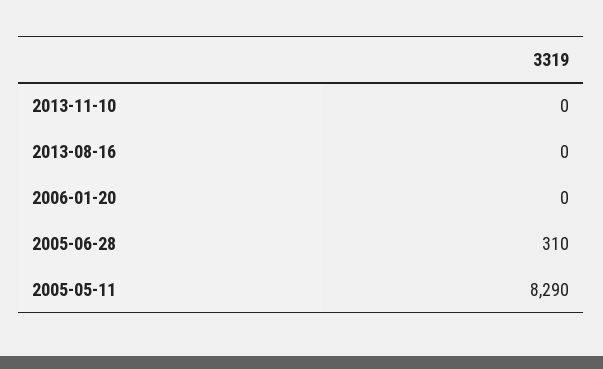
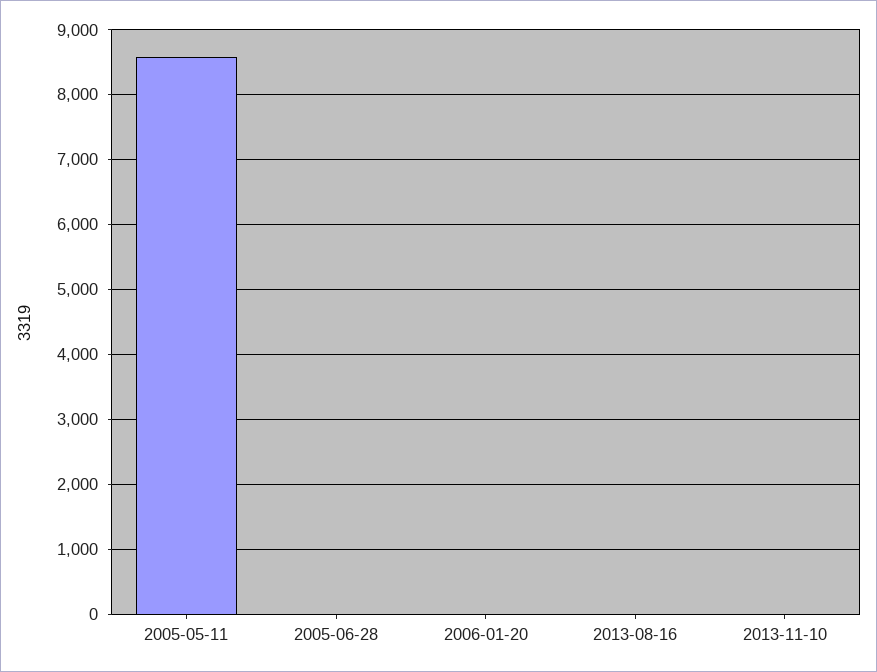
2005-06-28: 310 -> 0
2005-05-11: 8290 -> 8600

